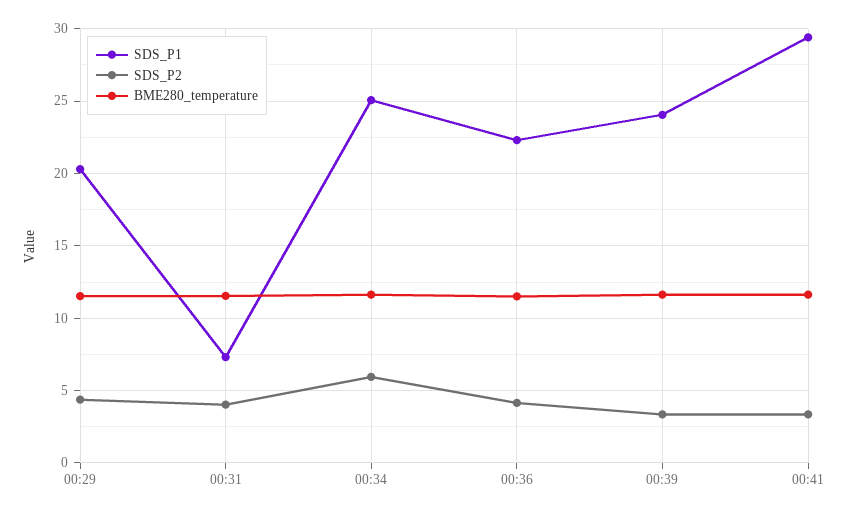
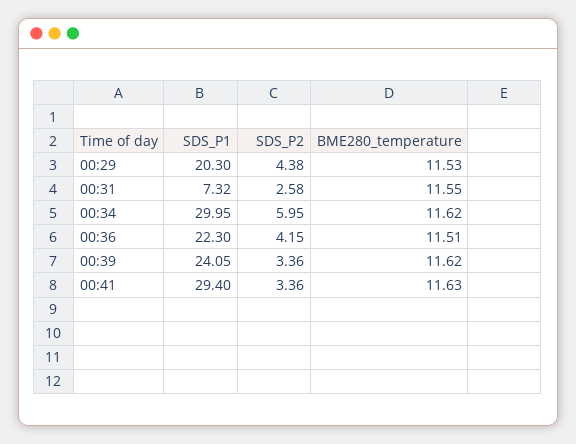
SDS_P2, 00:31: 4 -> 2.58
SDS_P1, 00:34: 25 -> 29.95

